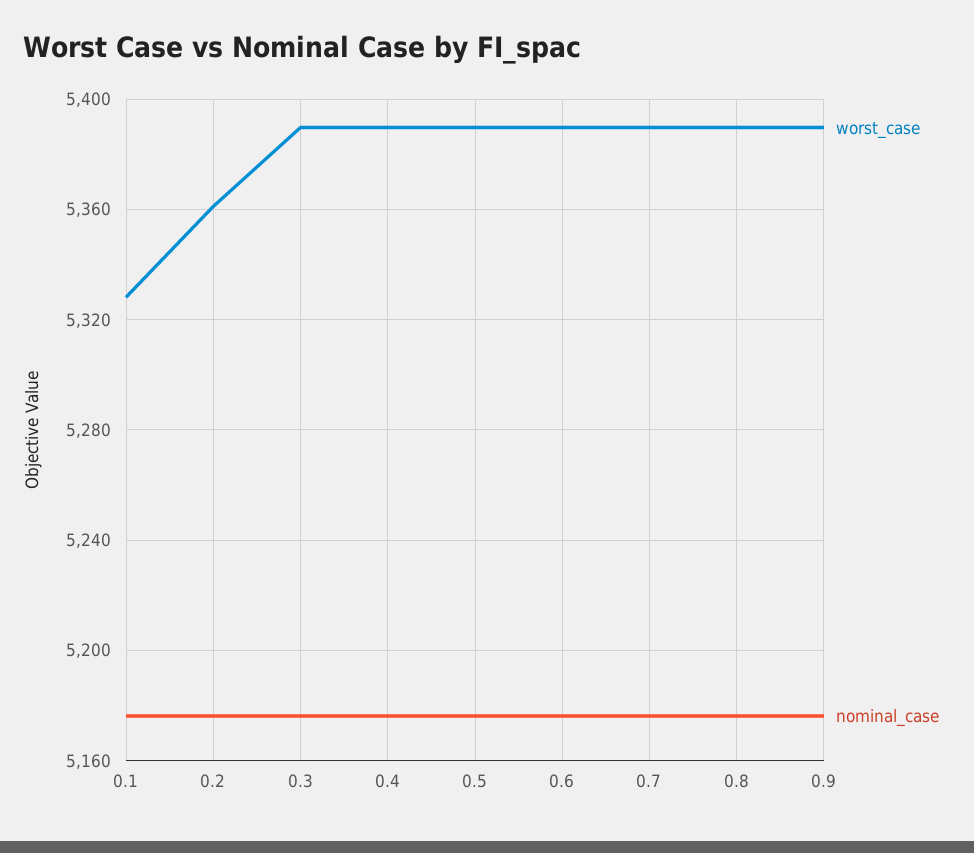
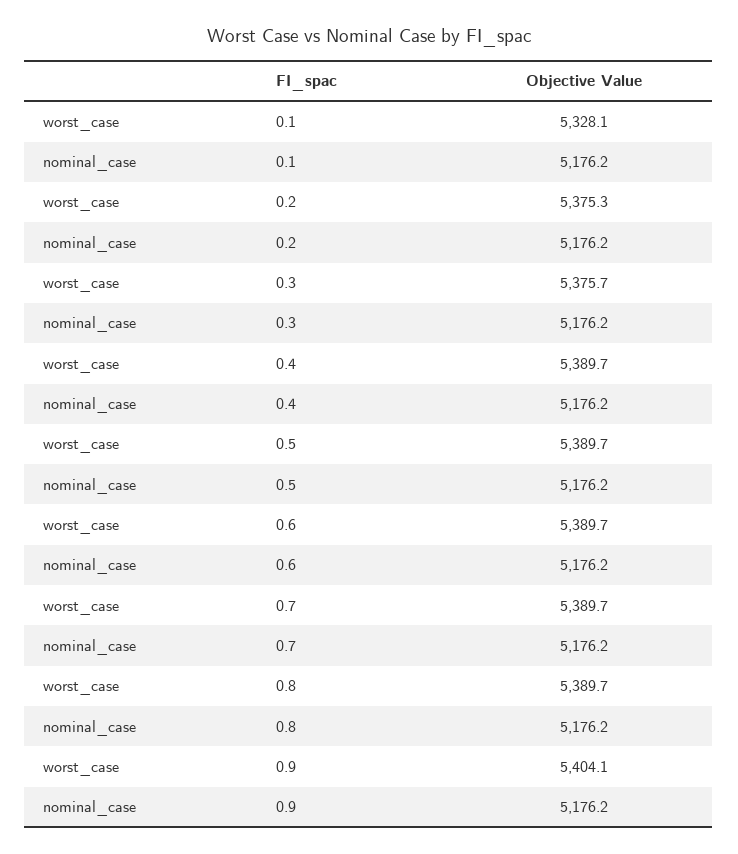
worst_case, 0.2: 5360 -> 5375.3
worst_case, 0.3: 5390 -> 5375.7
worst_case, 0.9: 5390 -> 5404.1

